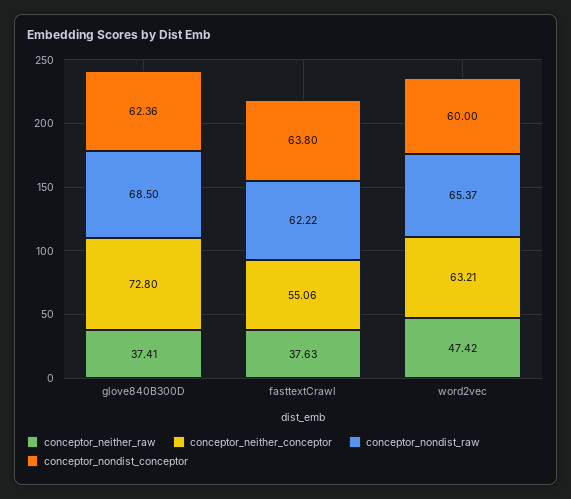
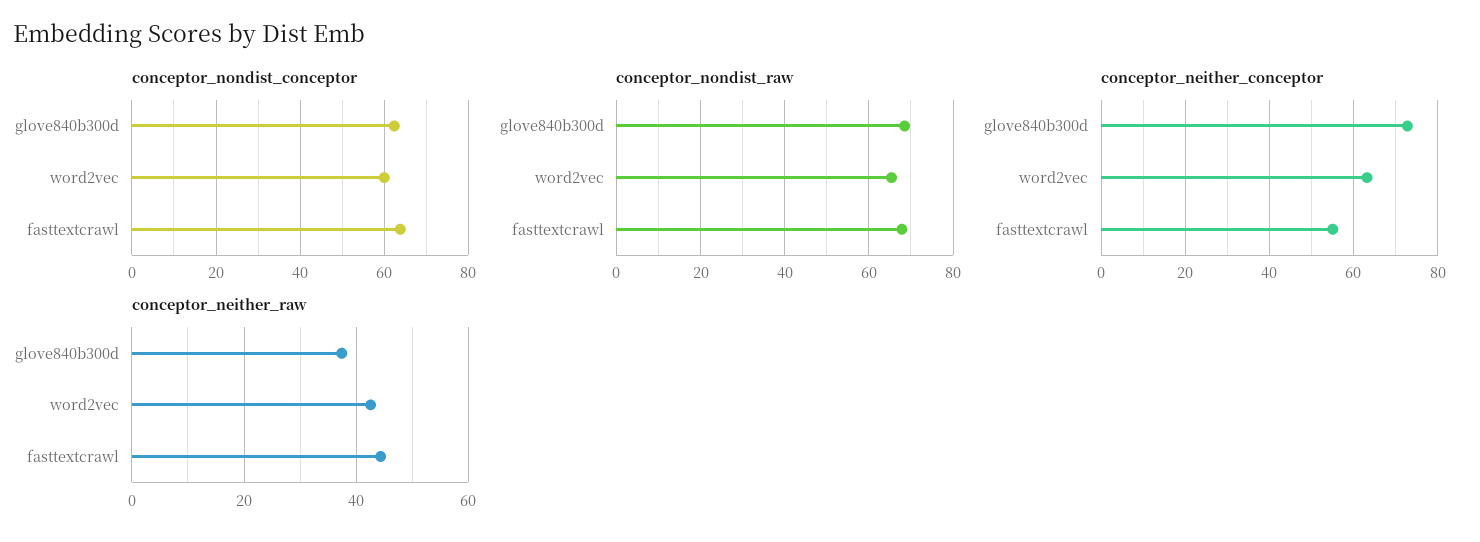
conceptor_neither_raw, fasttextCrawl: 37.63 -> 44
conceptor_nondist_raw, fasttextCrawl: 62.22 -> 68
conceptor_neither_raw, word2vec: 47.42 -> 42

